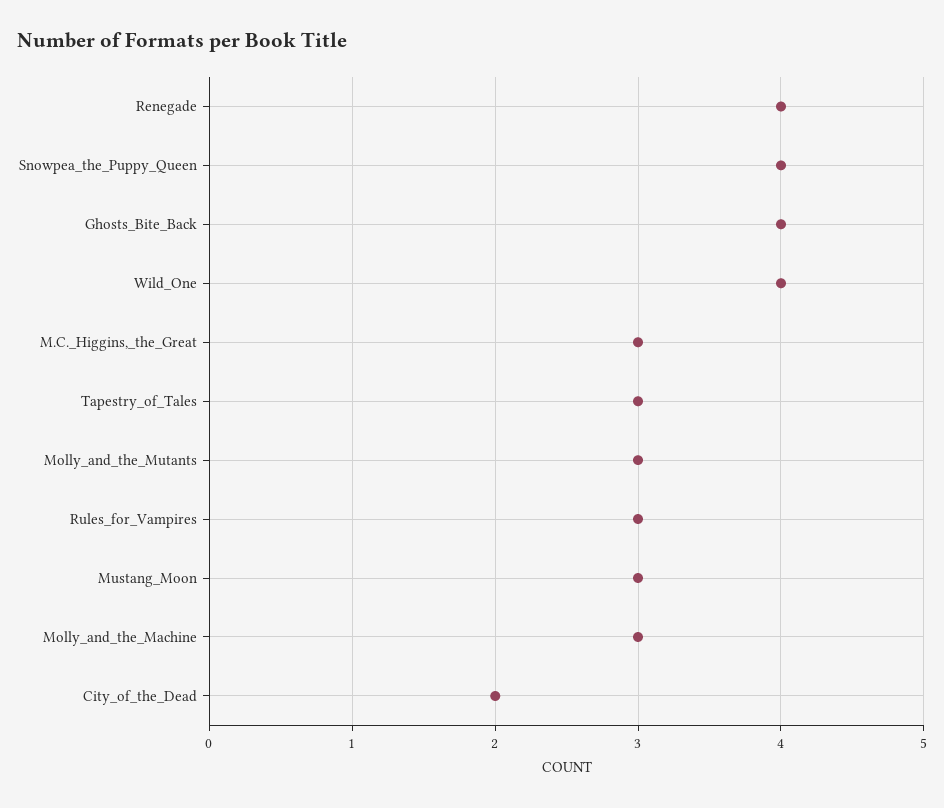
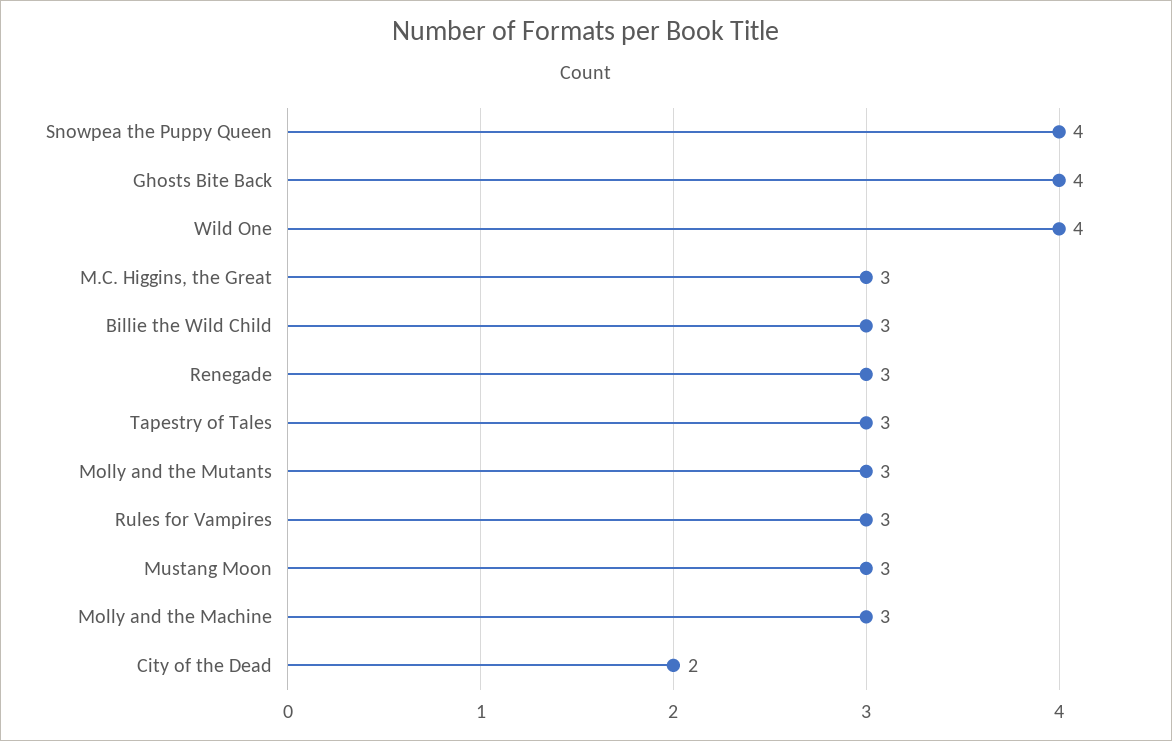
Renegade: 4 -> 3
Billie the Wild Child: none -> 3

